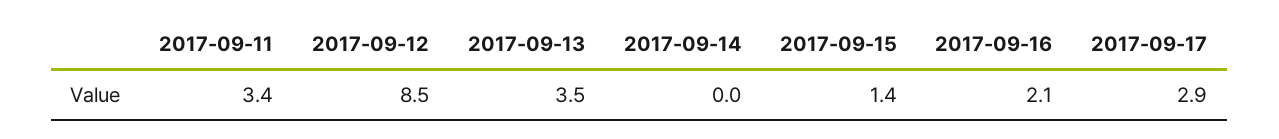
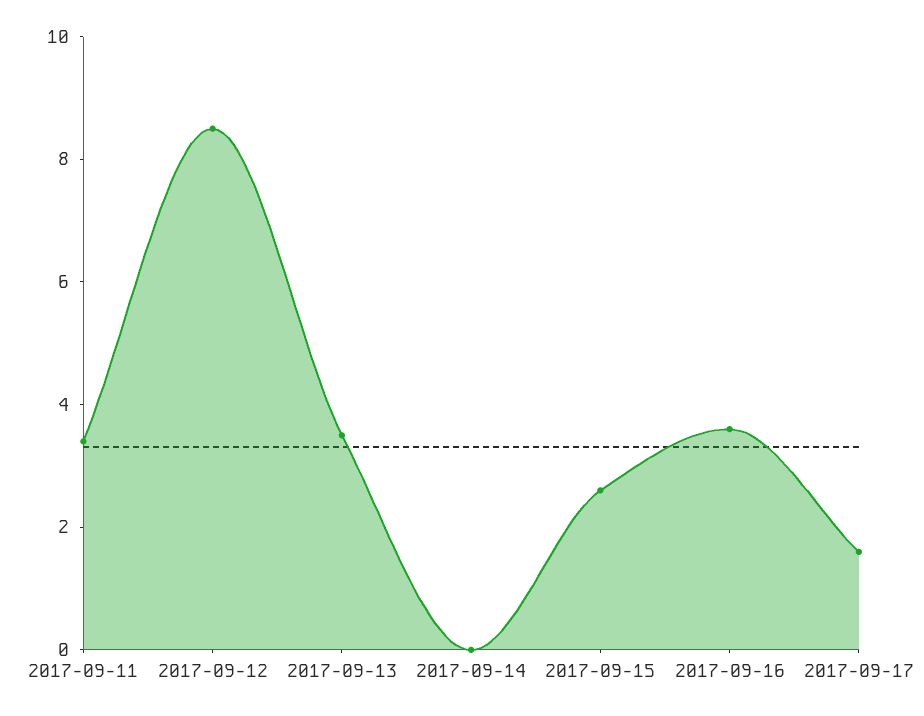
2017-09-15: 1.4 -> 2.5
2017-09-16: 2.1 -> 3.5
2017-09-17: 2.9 -> 1.5

